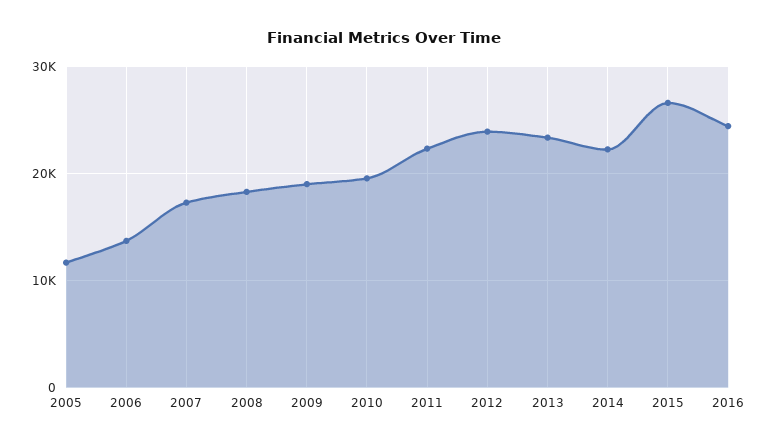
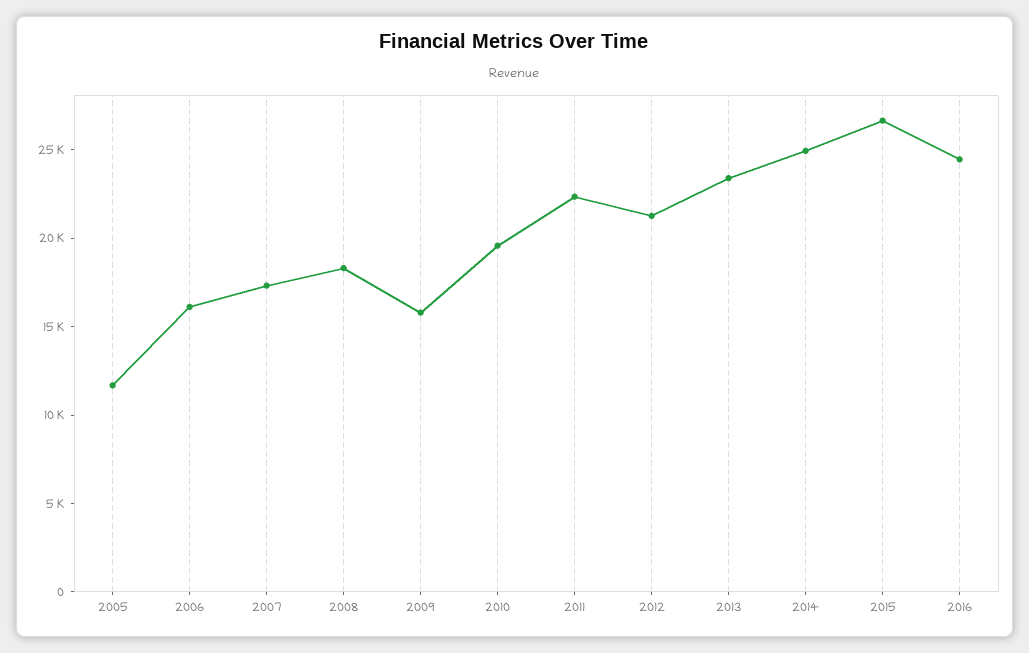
2006: 14000 -> 16000
2009: 19000 -> 16000
2012: 24000 -> 21000
2014: 22000 -> 25000

